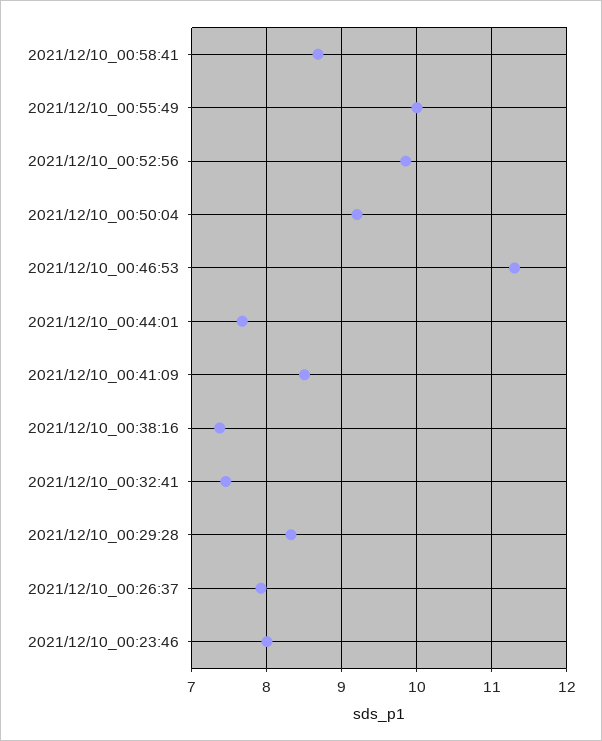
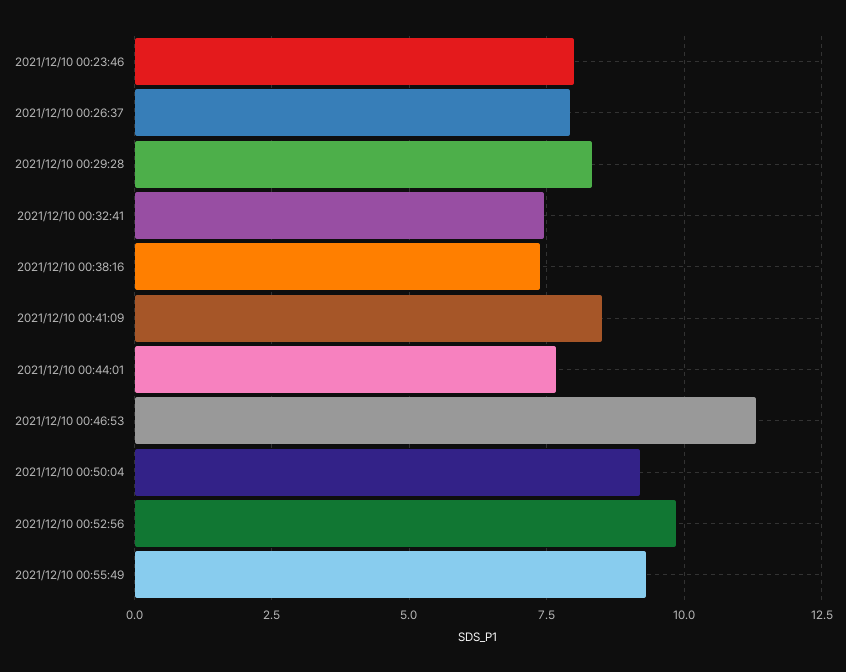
2021/12/10_00:58:41: 8.7 -> none
2021/12/10_00:55:49: 10 -> 9.25

